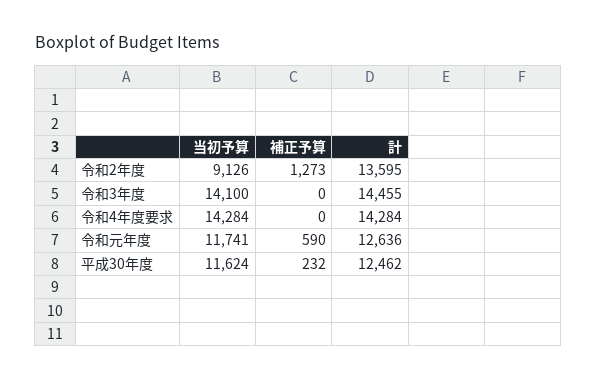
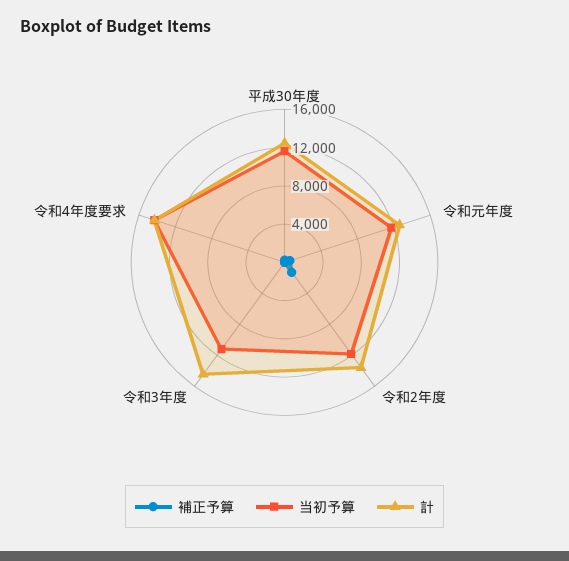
当初予算, 令和2年度: 9126 -> 12000
当初予算, 令和3年度: 14100 -> 11000

